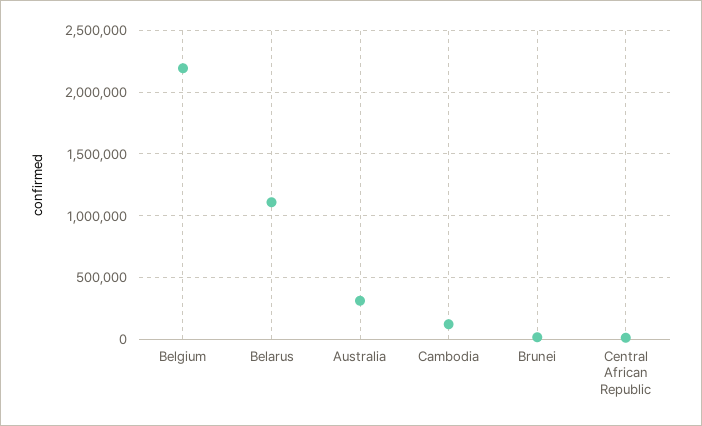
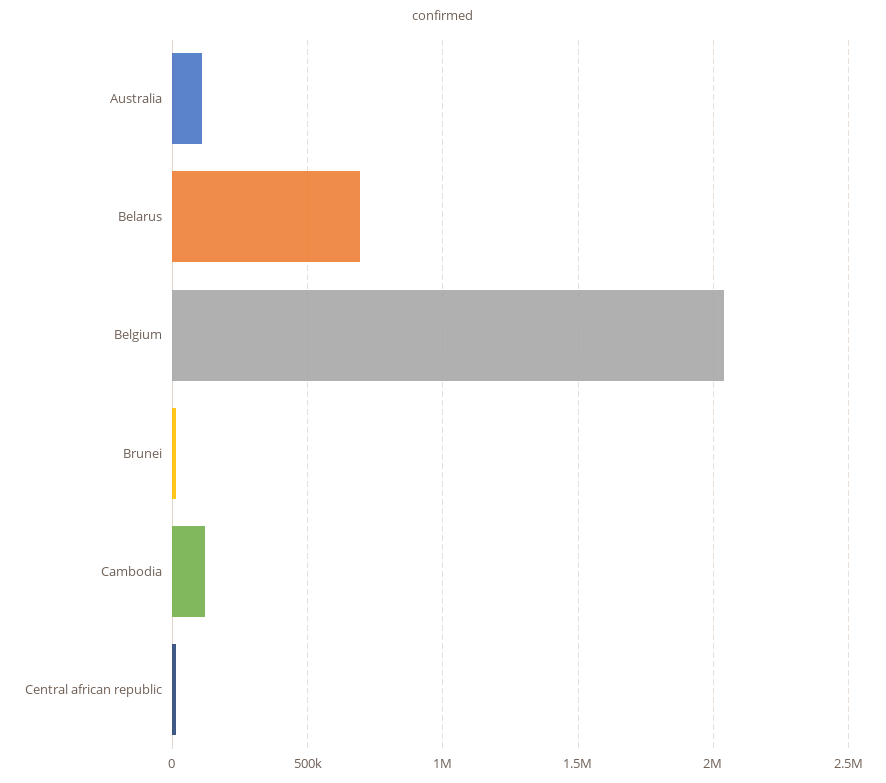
Belgium: 2200000 -> 2050000
Belarus: 1100000 -> 700000
Australia: 300000 -> 100000

